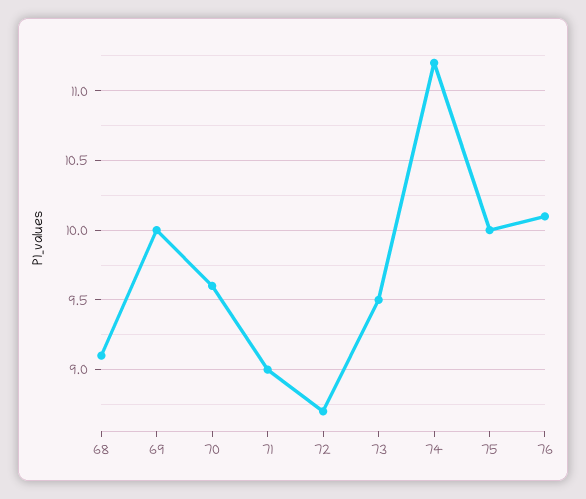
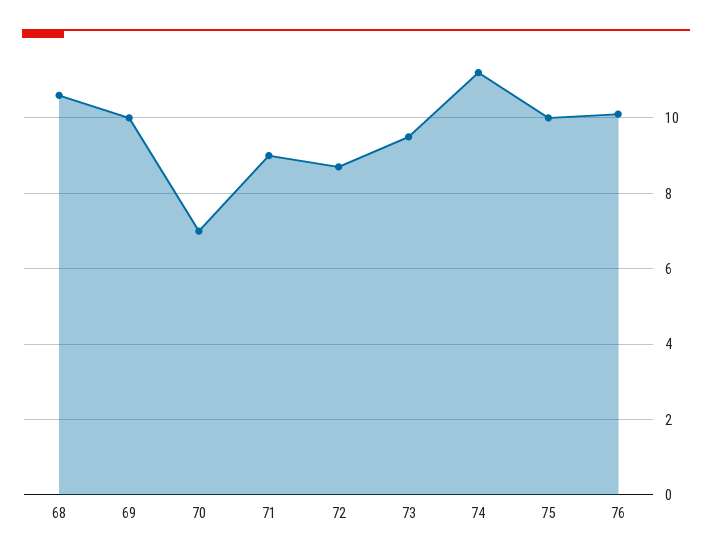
68: 9.1 -> 10.5
70: 9.6 -> 7

